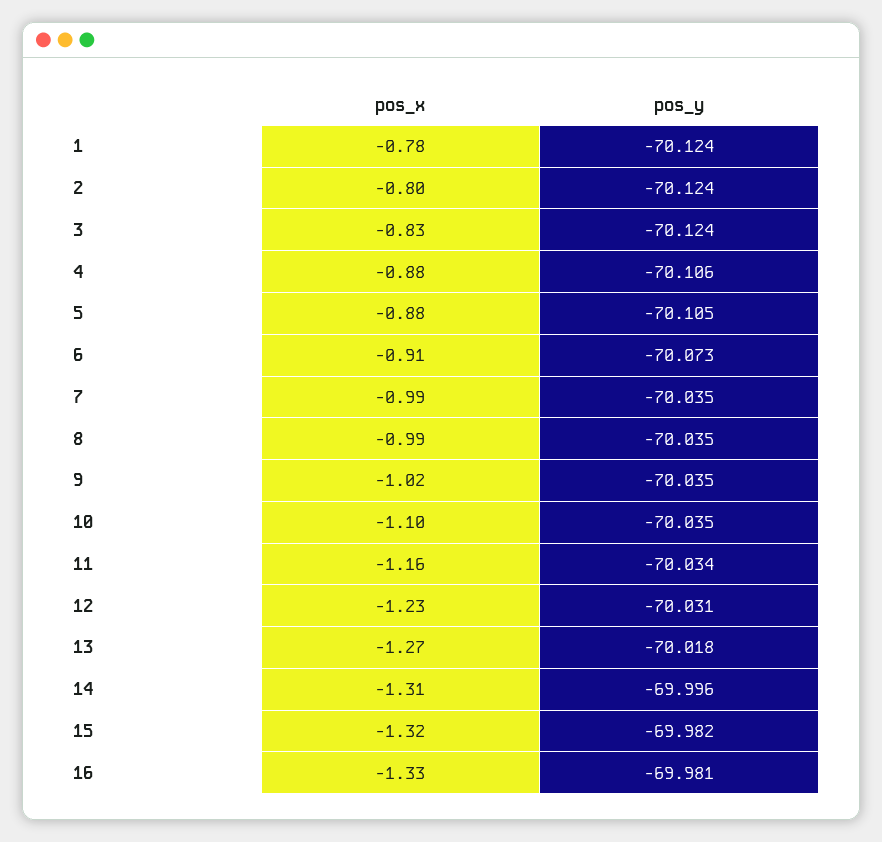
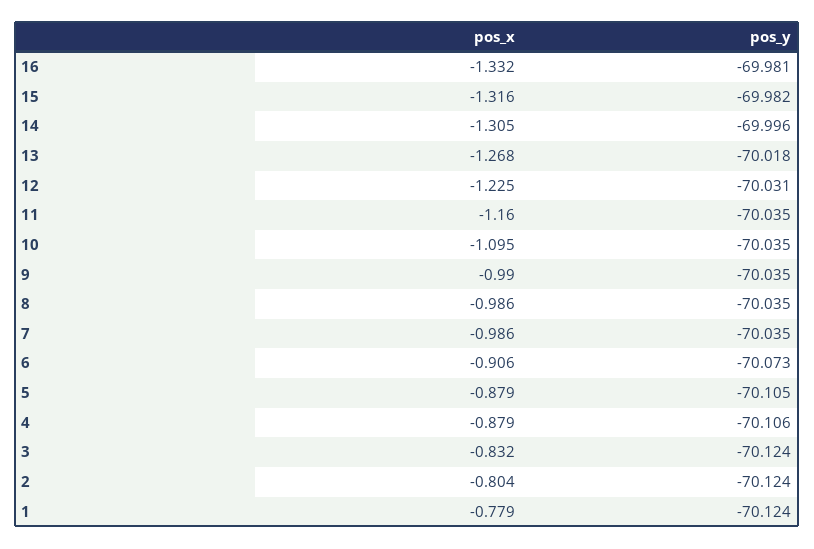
pos_x, 9: -1.02 -> -0.99
pos_y, 11: -70.034 -> -70.035

